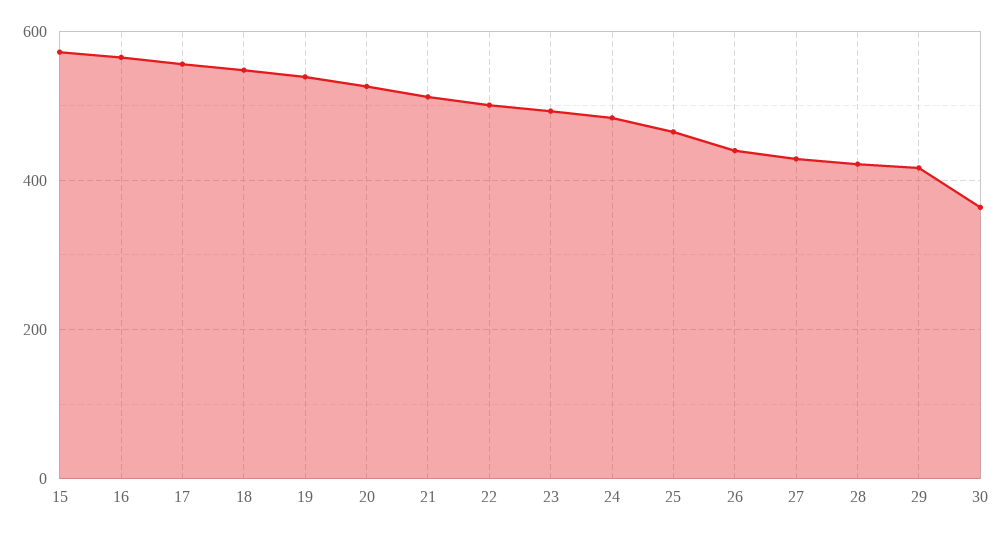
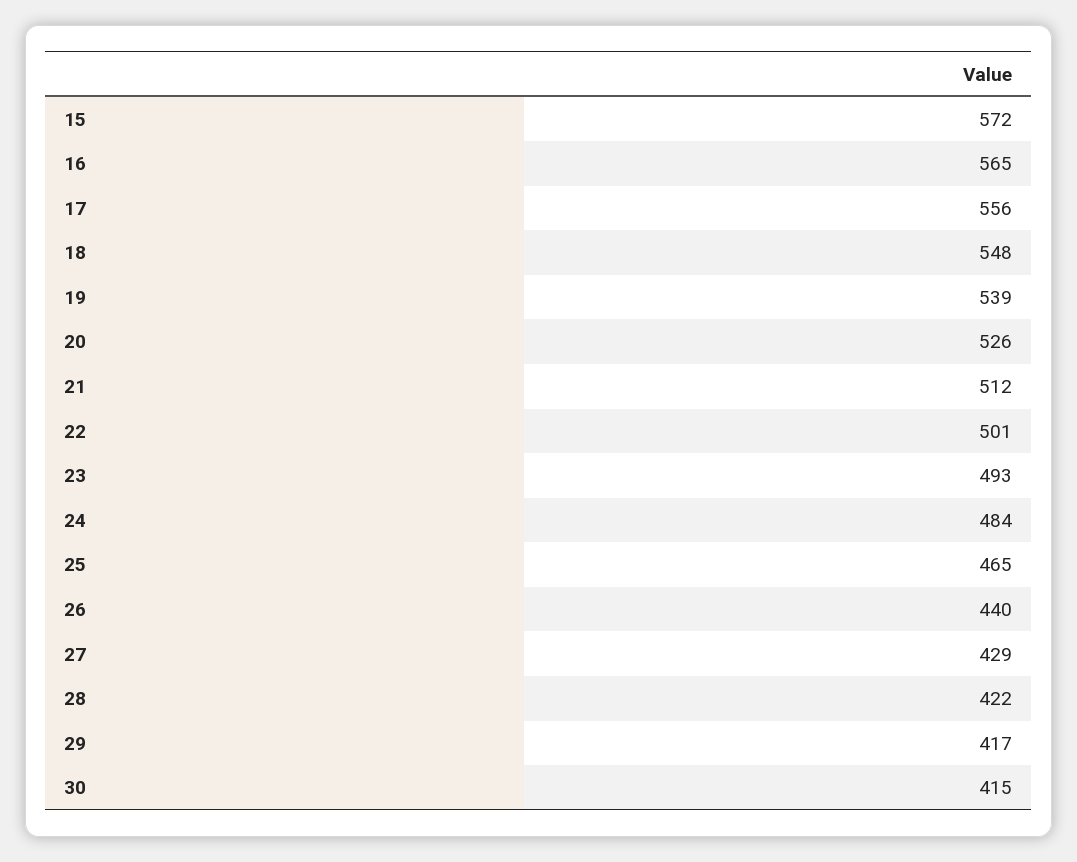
30: 360 -> 415

